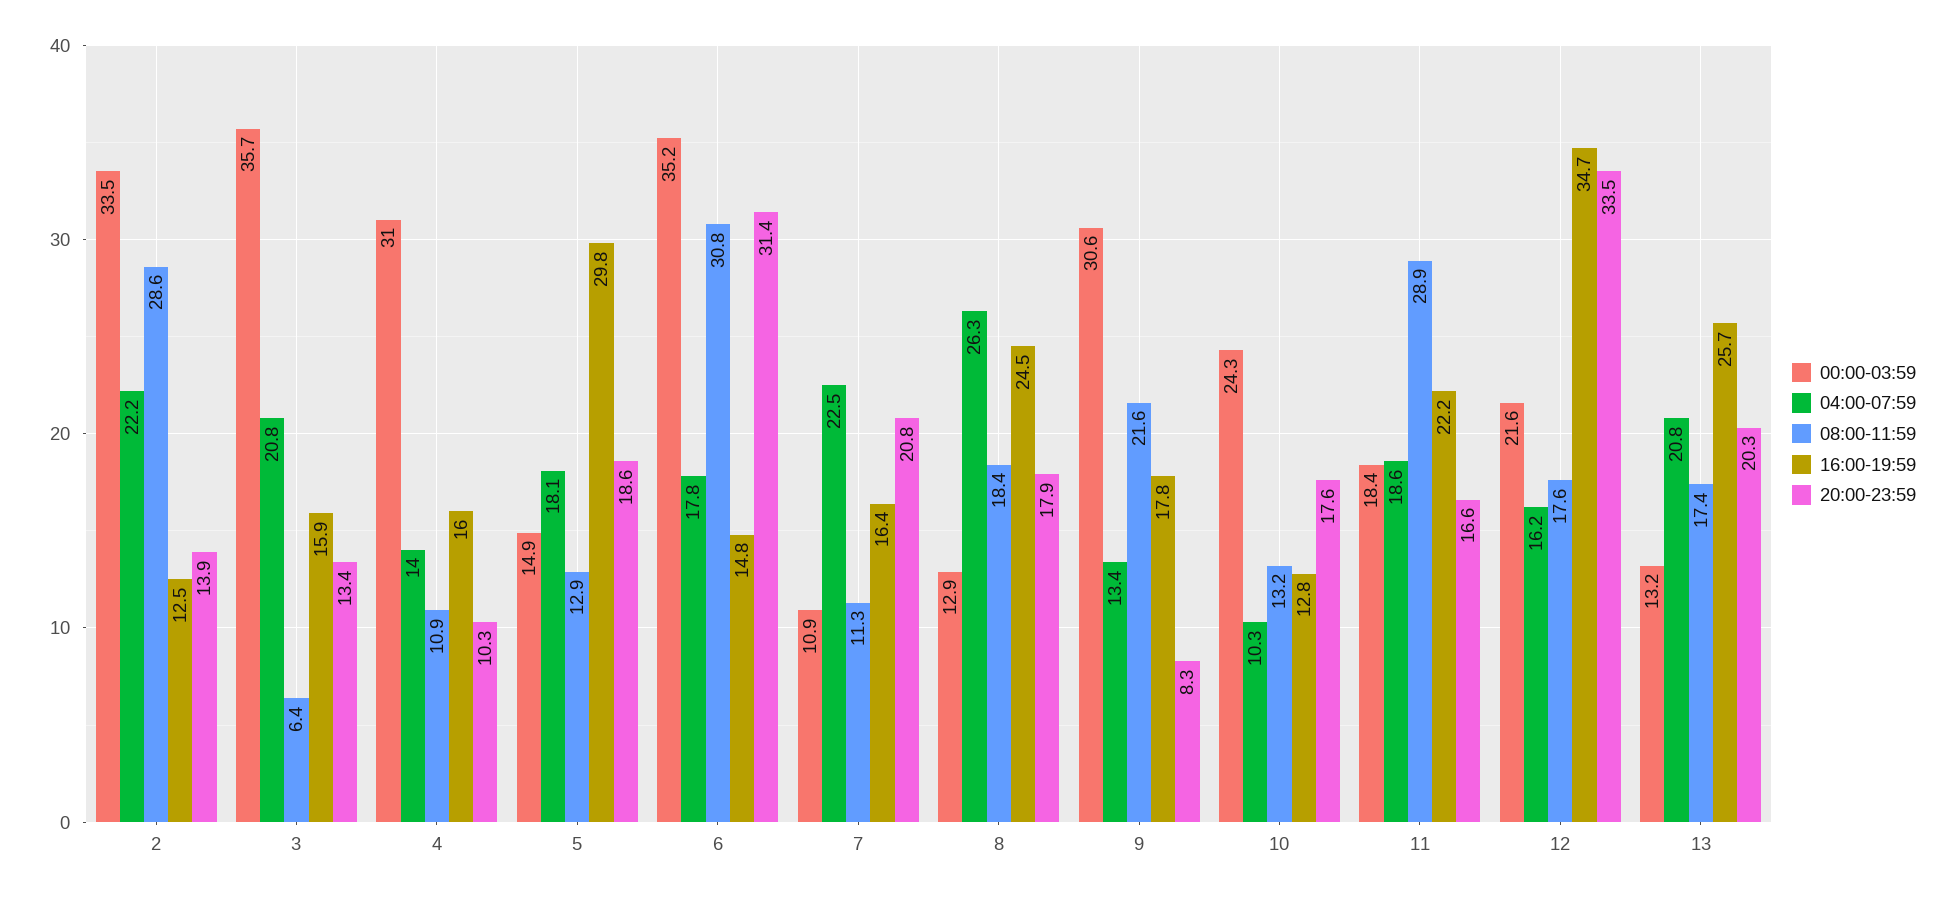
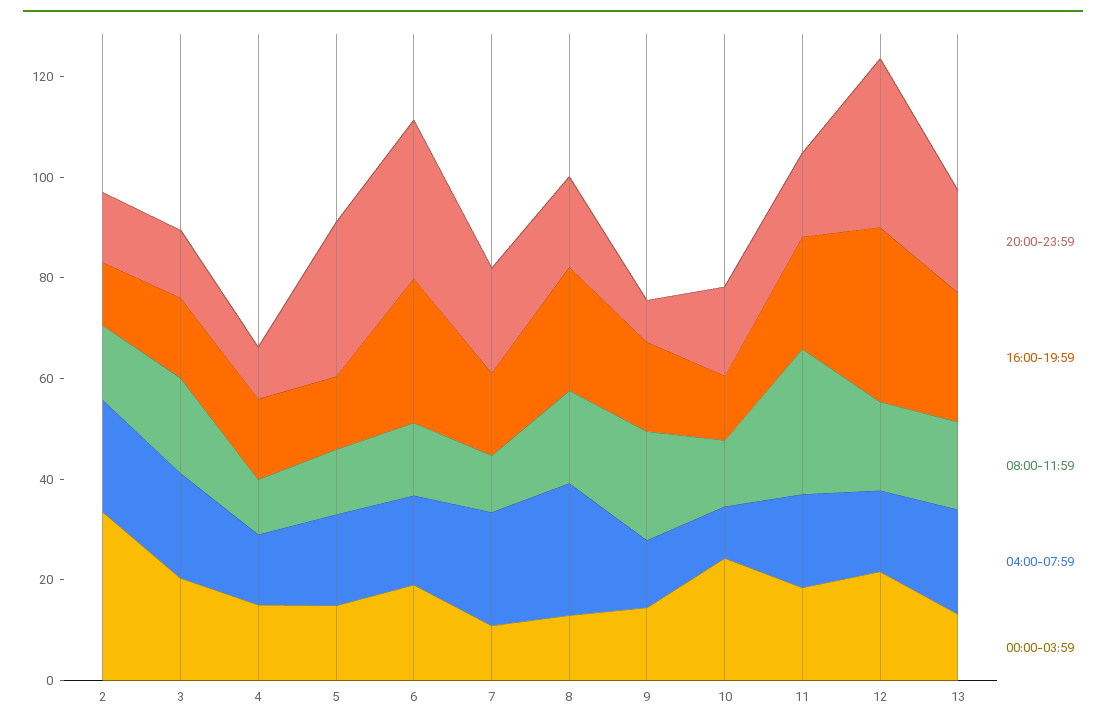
08:00-11:59, 2: 28.6 -> 15
00:00-03:59, 3: 35.7 -> 20
08:00-11:59, 3: 6.4 -> 20
00:00-03:59, 4: 31 -> 15
16:00-19:59, 5: 29.8 -> 15
20:00-23:59, 5: 18.6 -> 30
00:00-03:59, 6: 35.2 -> 20
08:00-11:59, 6: 30.8 -> 15
16:00-19:59, 6: 14.8 -> 30
00:00-03:59, 9: 30.6 -> 15

